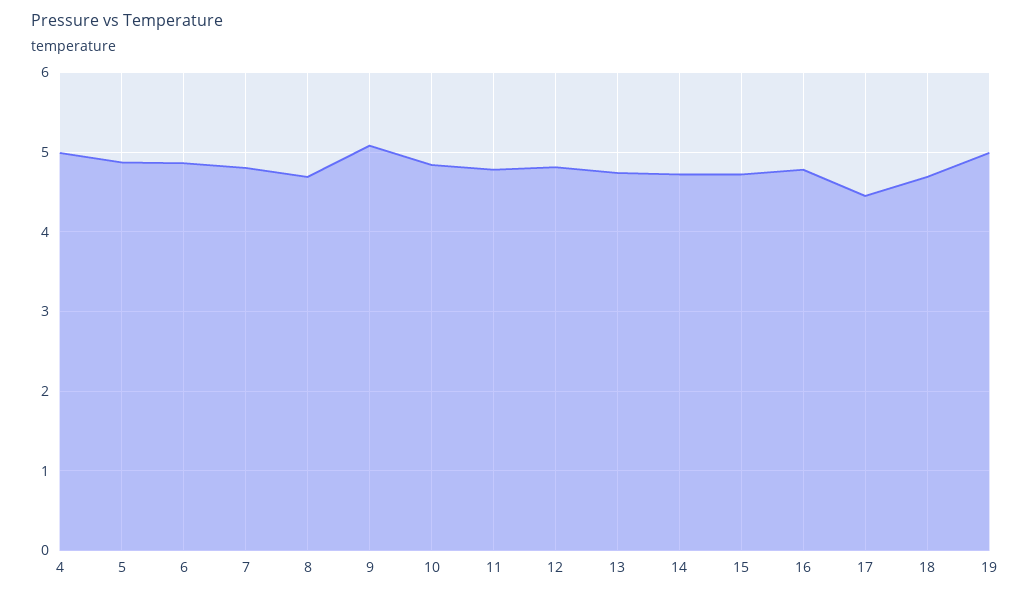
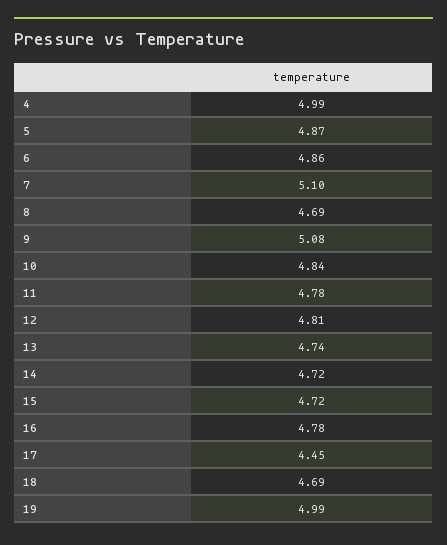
7: 4.8 -> 5.1

